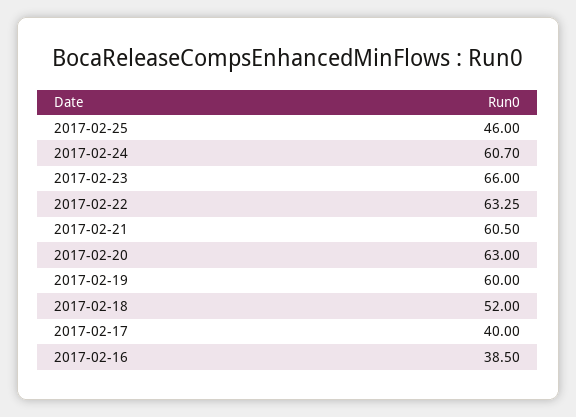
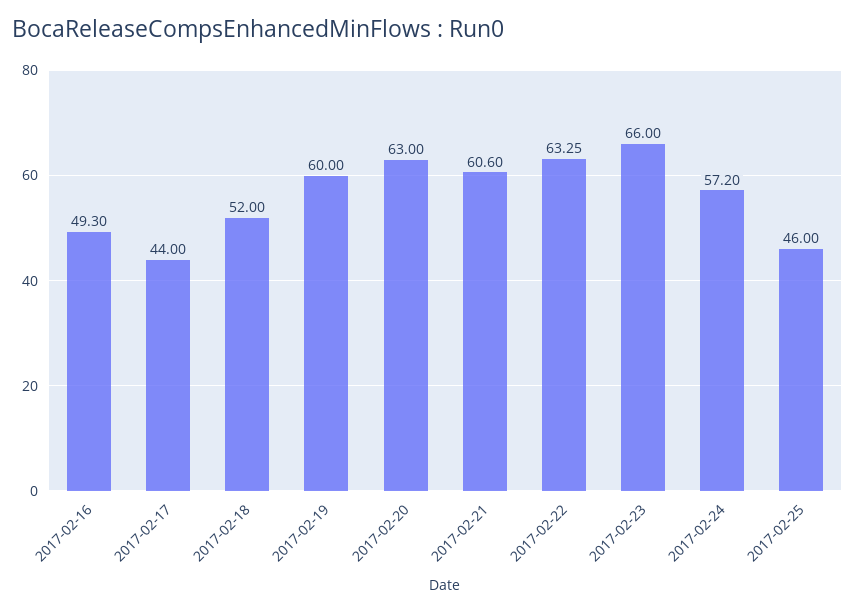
2017-02-24: 60.7 -> 57.2
2017-02-21: 60.5 -> 60.6
2017-02-17: 40 -> 44
2017-02-16: 38.5 -> 49.3

